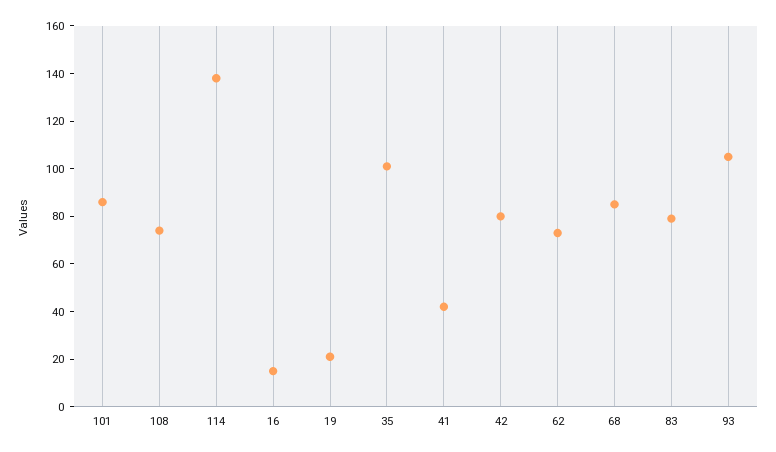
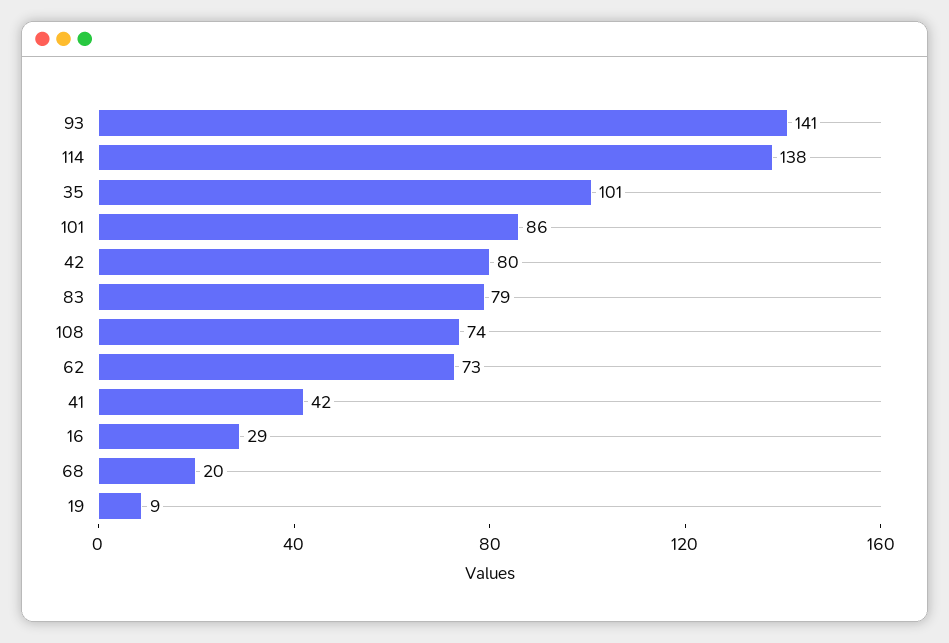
16: 15 -> 29
19: 20 -> 9
68: 85 -> 20
93: 105 -> 141

